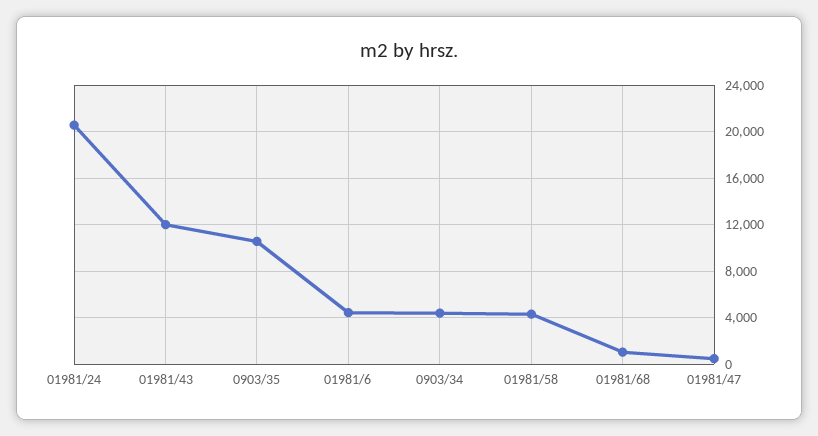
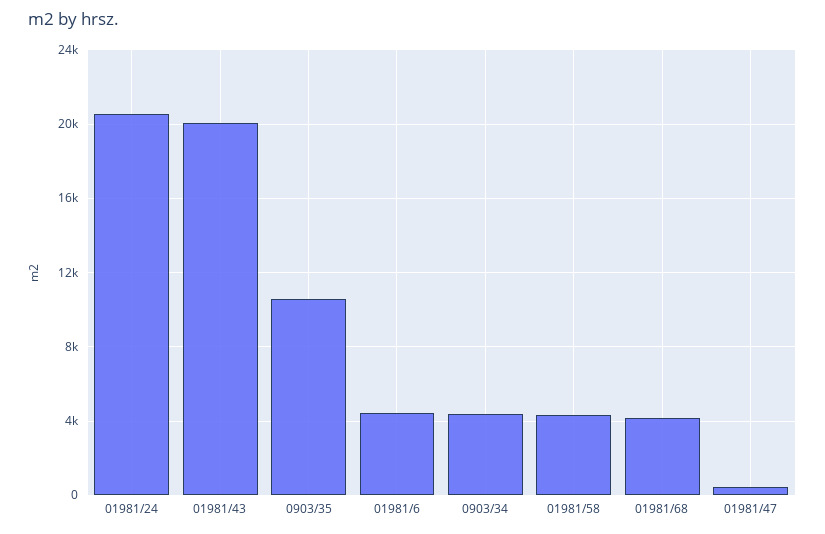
01981/43: 12000 -> 20000
01981/68: 1000 -> 4000

